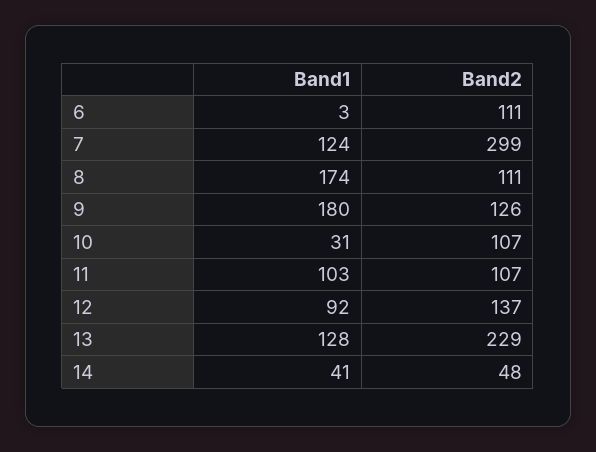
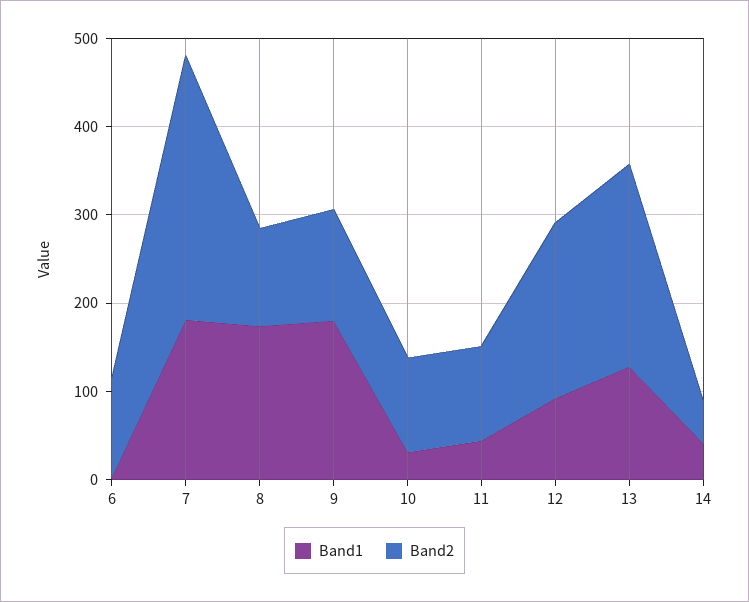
Band1, 7: 124 -> 180
Band1, 11: 103 -> 40
Band2, 12: 137 -> 200

